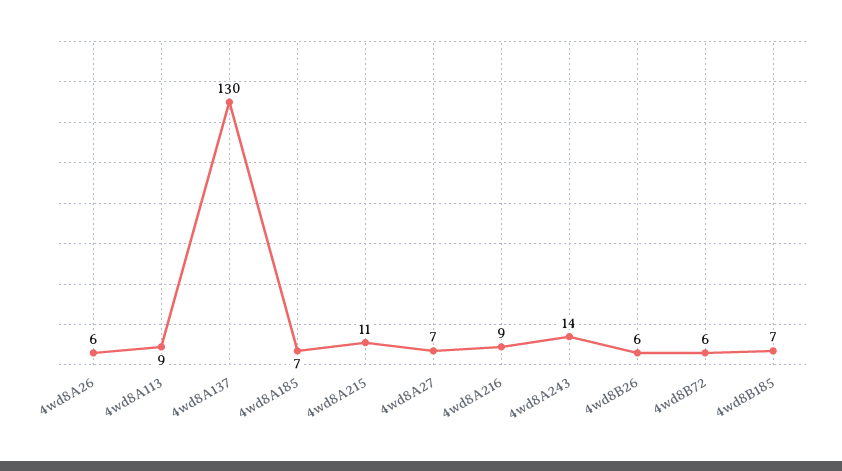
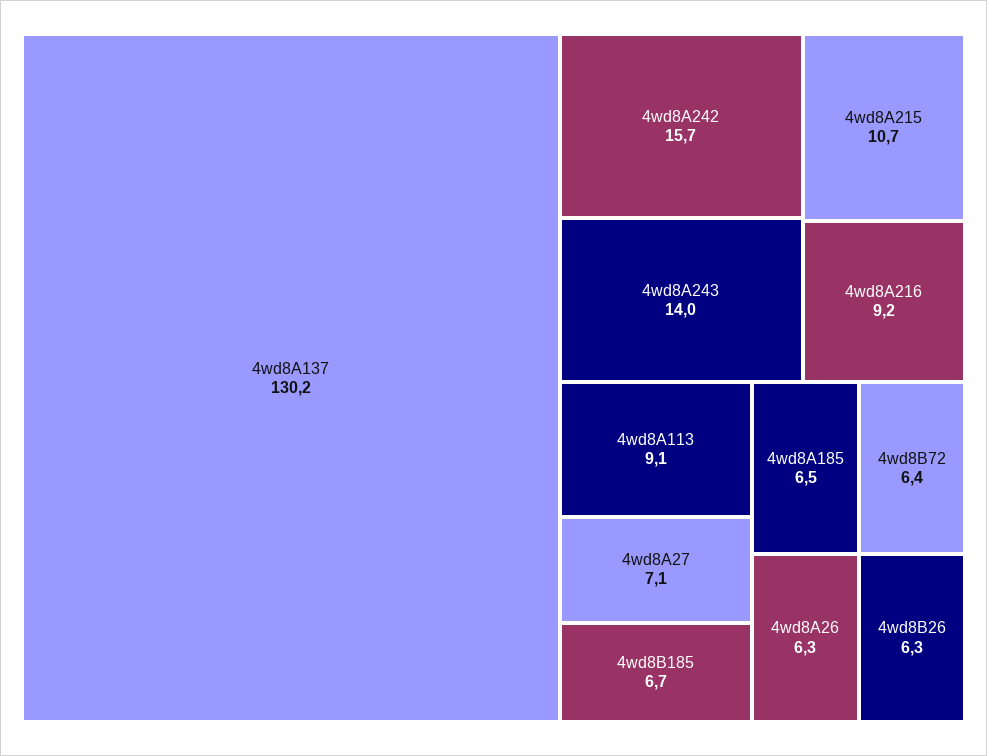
4wd8A242: none -> 15.7

